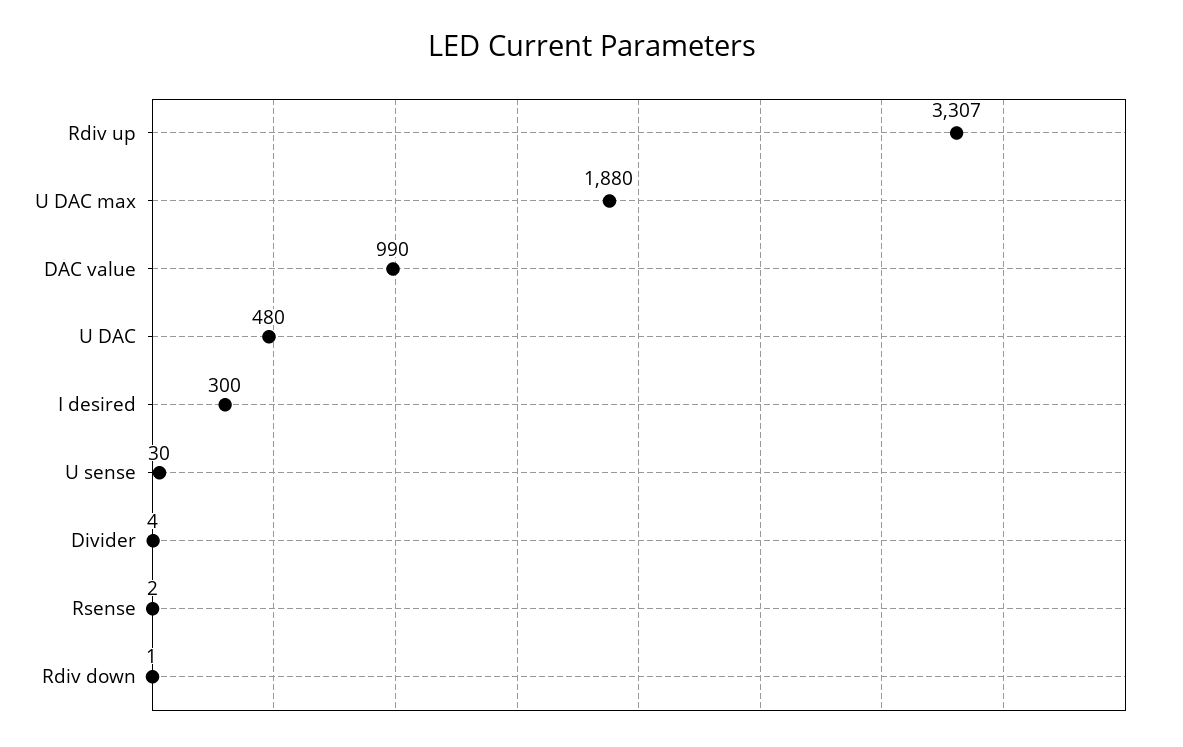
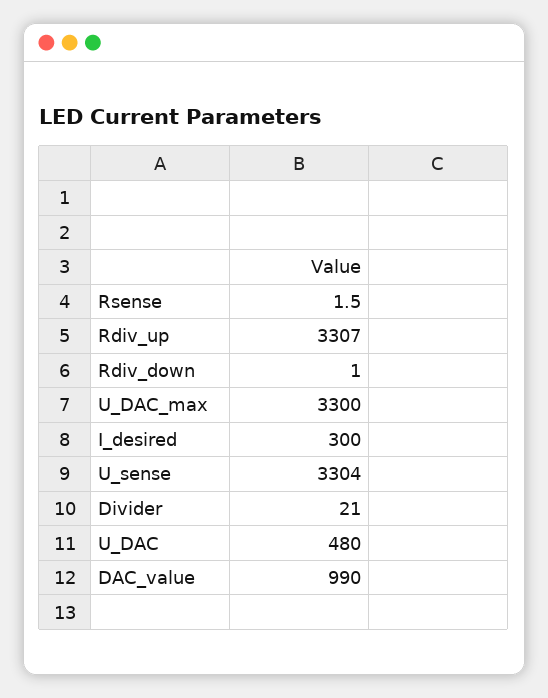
U DAC max: 1880 -> 3300
U sense: 30 -> 3304
Divider: 4 -> 21

